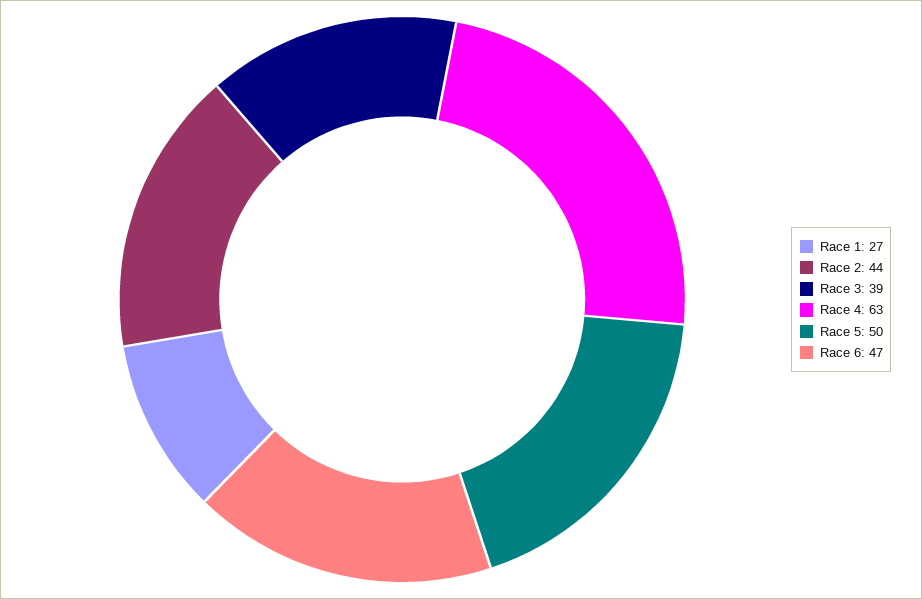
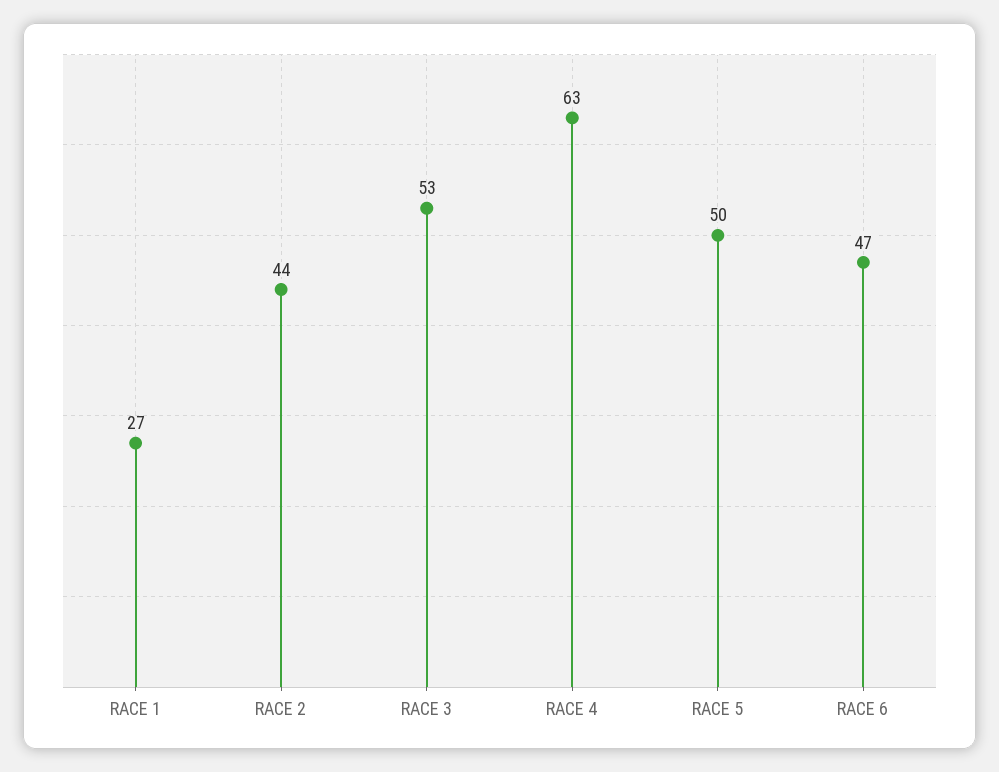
Race 3: 39 -> 53

